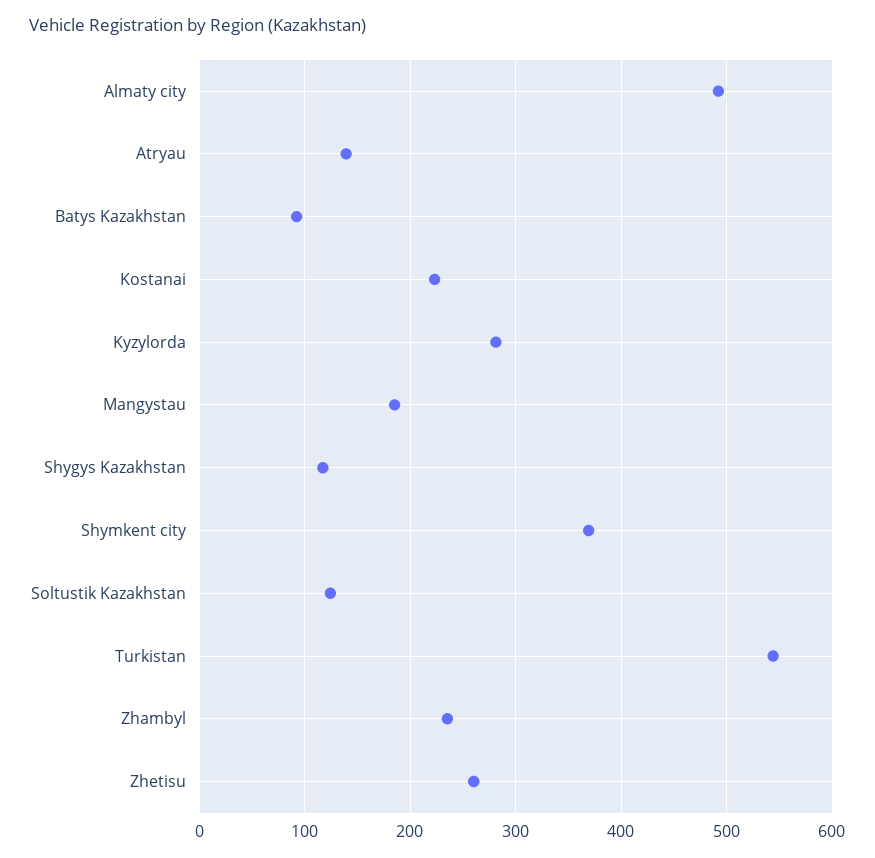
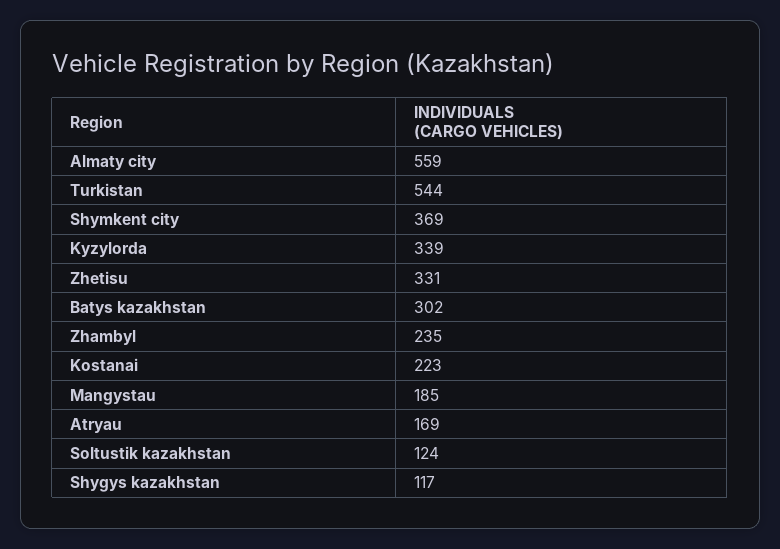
Almaty city: 490 -> 559
Atryau: 140 -> 169
Batys Kazakhstan: 90 -> 302
Kyzylorda: 280 -> 339
Zhetisu: 260 -> 331

